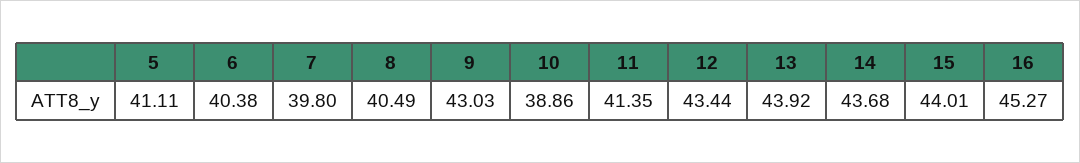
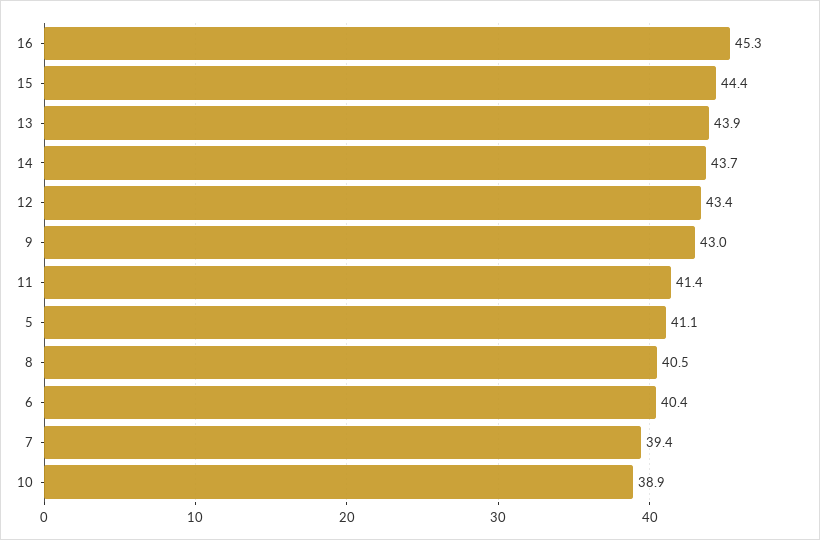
7: 39.8 -> 39.4
15: 44.01 -> 44.4

